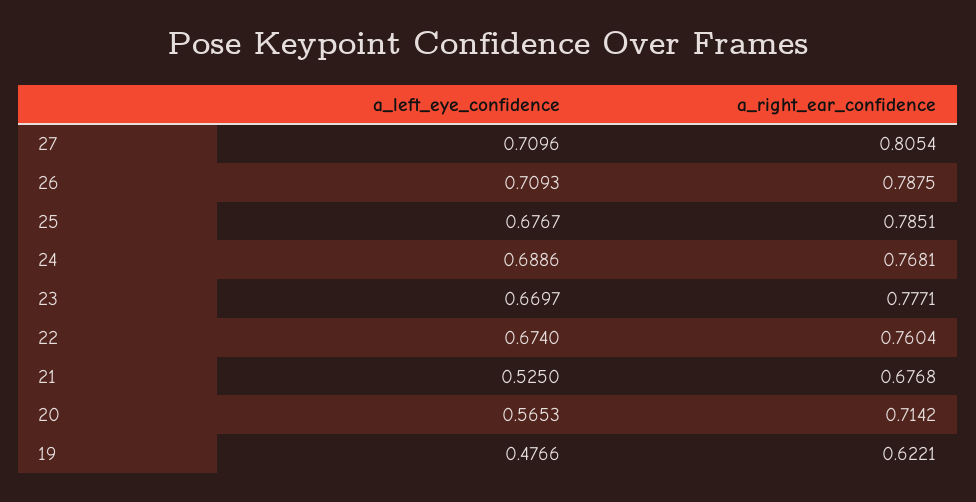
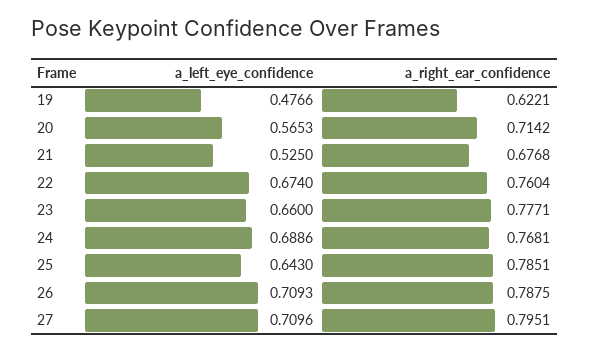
a_right_ear_confidence, 27: 0.8054 -> 0.7951
a_left_eye_confidence, 25: 0.6767 -> 0.643
a_left_eye_confidence, 23: 0.6697 -> 0.66

